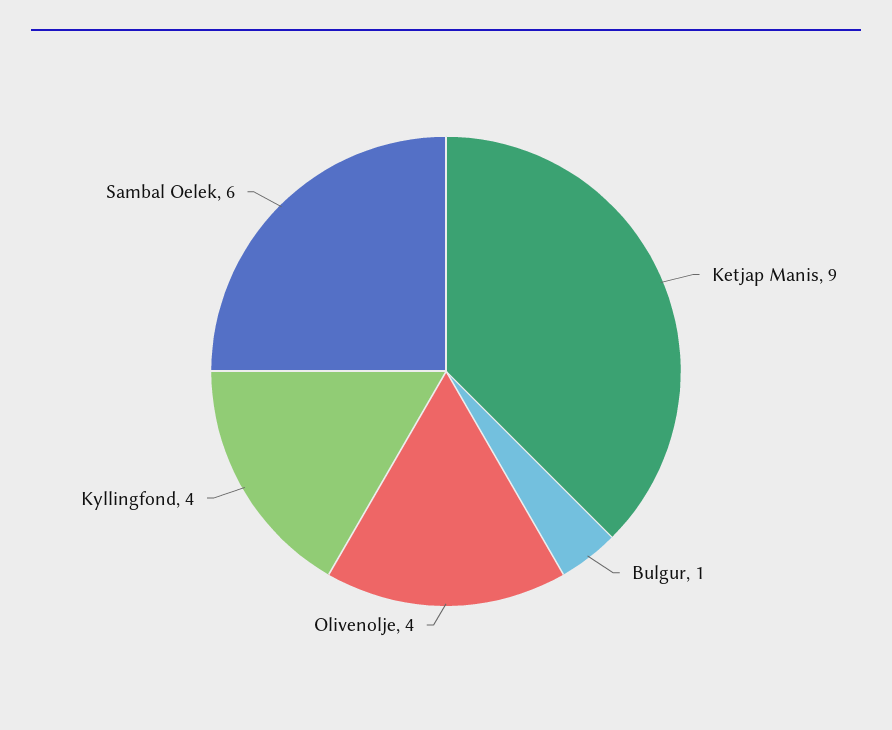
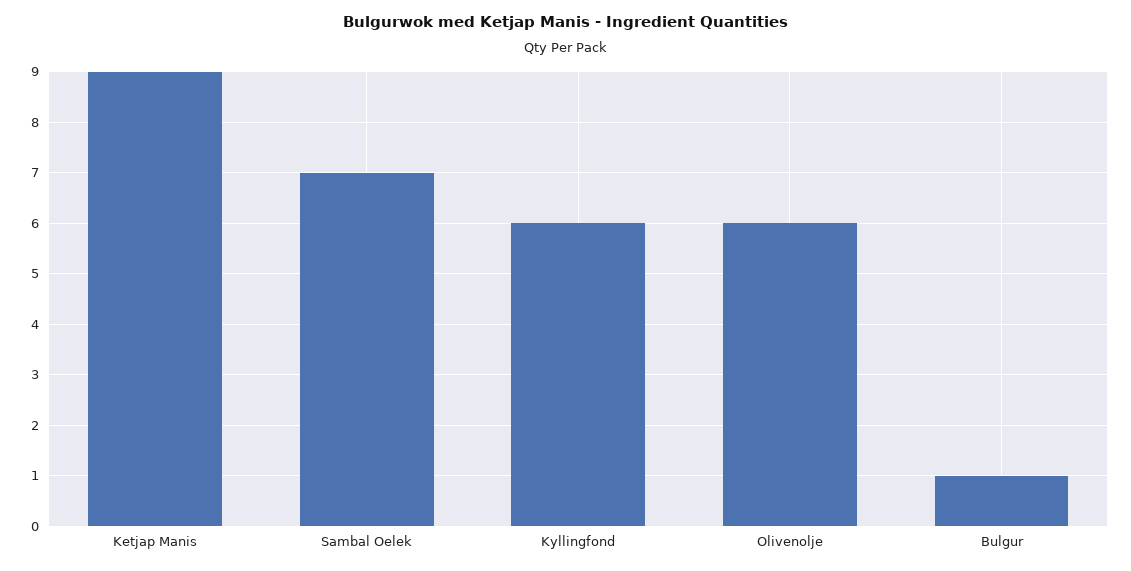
Olivenolje: 4 -> 6
Kyllingfond: 4 -> 6
Sambal Oelek: 6 -> 7

